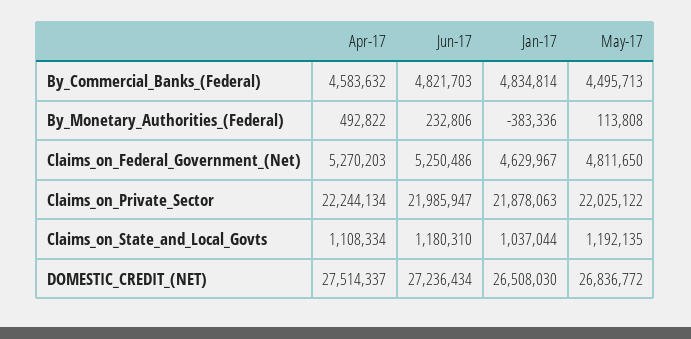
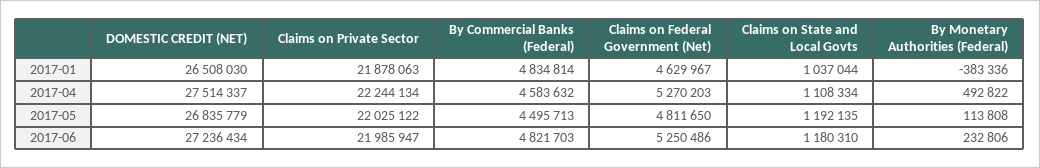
May-17, DOMESTIC_CREDIT_(NET): 26836772 -> 26835779

